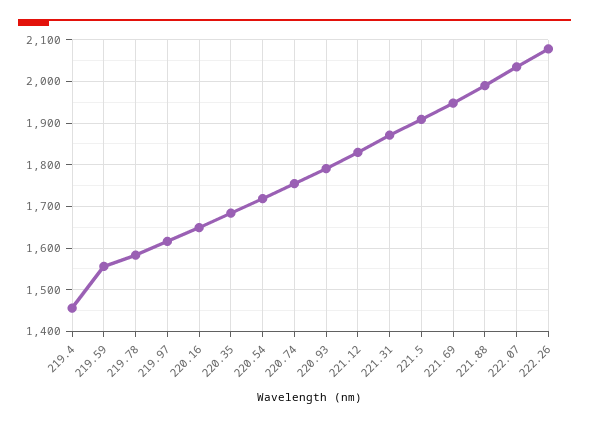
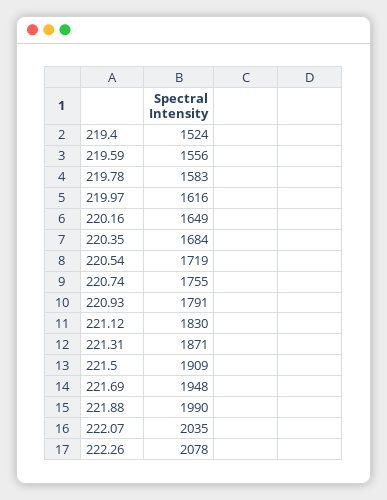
219.4: 1460 -> 1524

